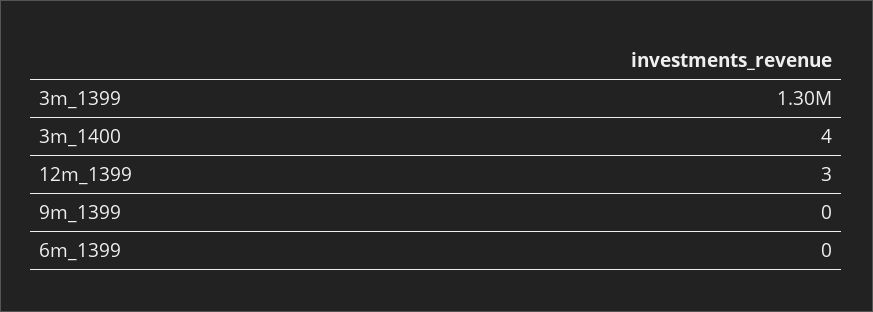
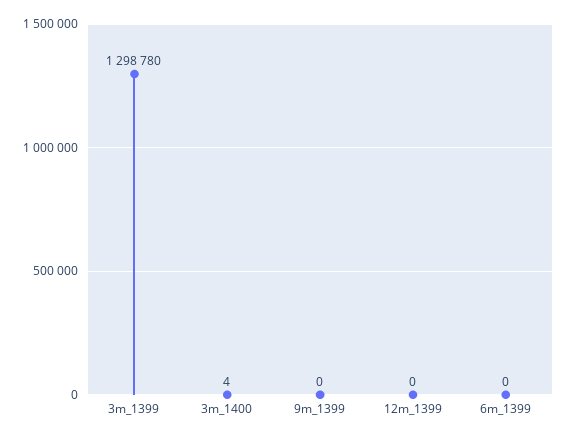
12m_1399: 3 -> 0

